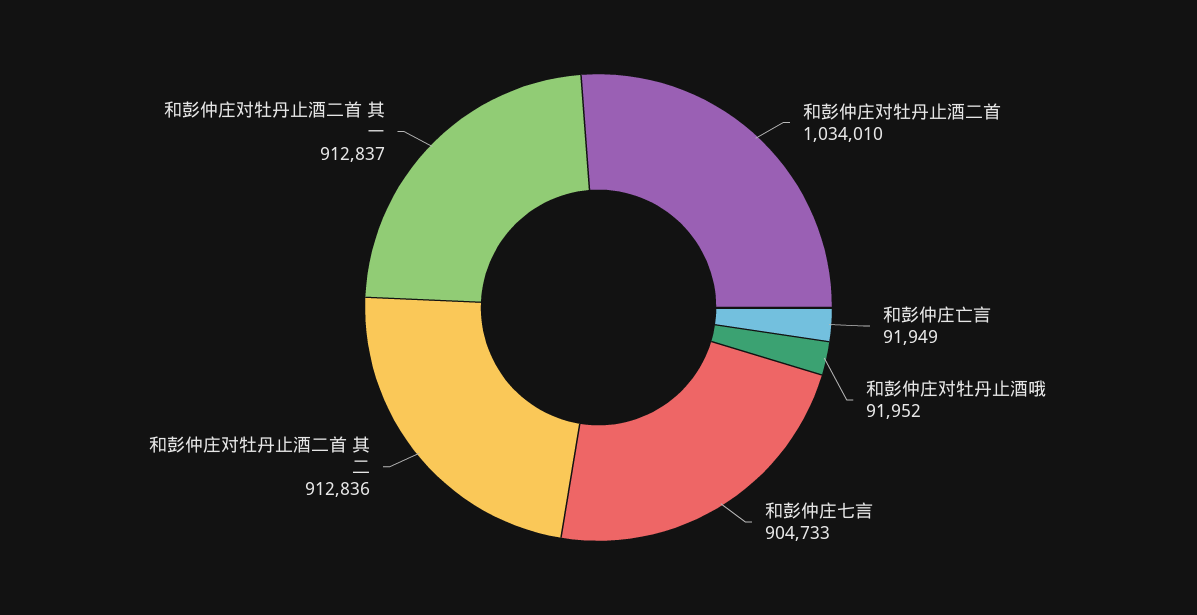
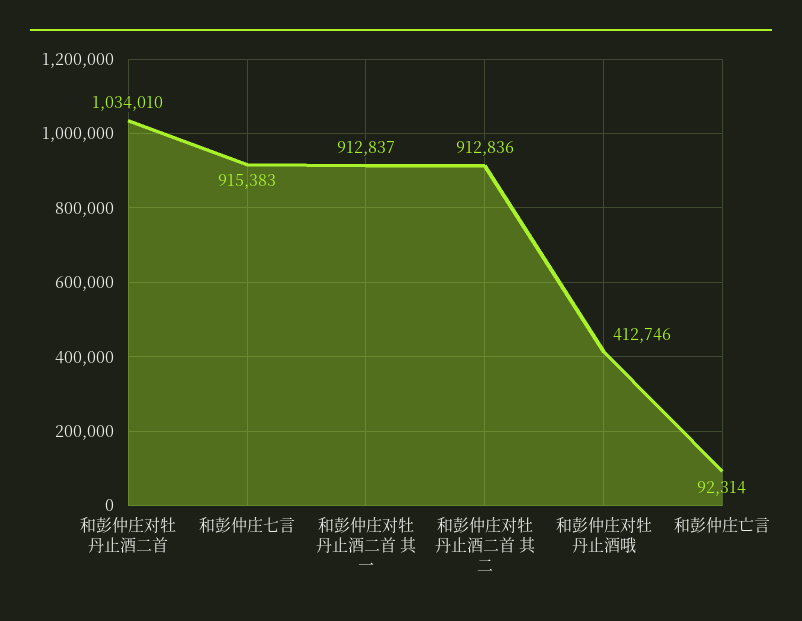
和彭仲庄亡言: 91949 -> 92314
和彭仲庄对牡丹止酒哦: 91952 -> 412746
和彭仲庄七言: 904733 -> 915383

